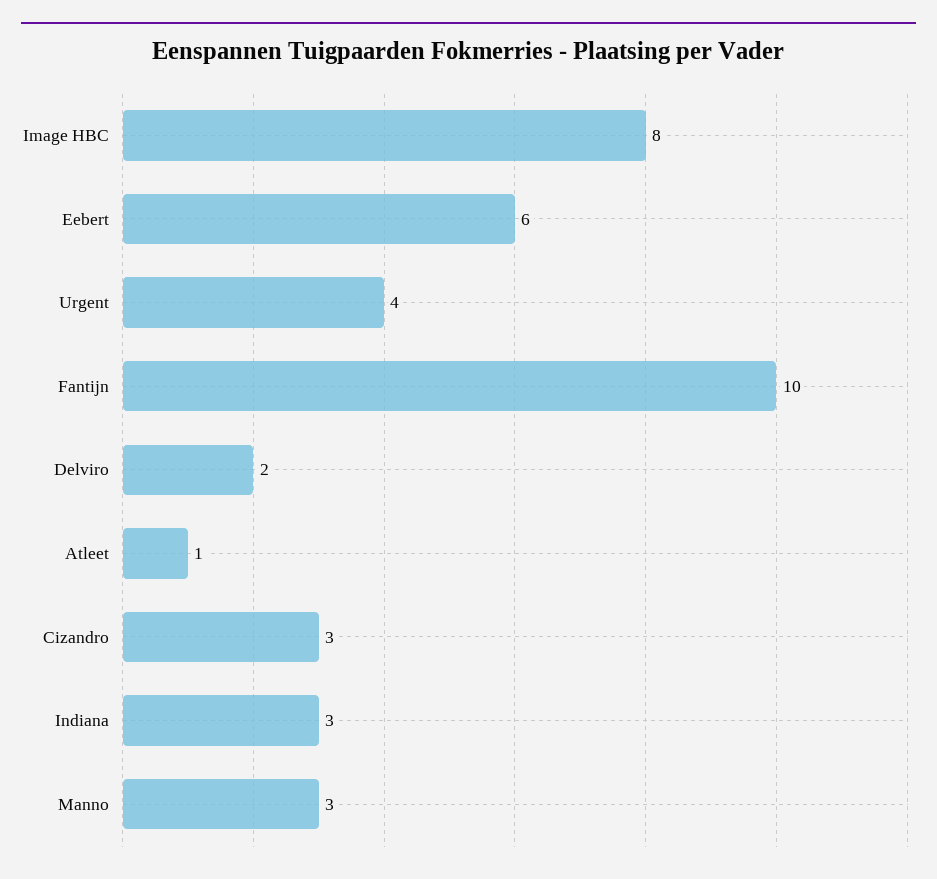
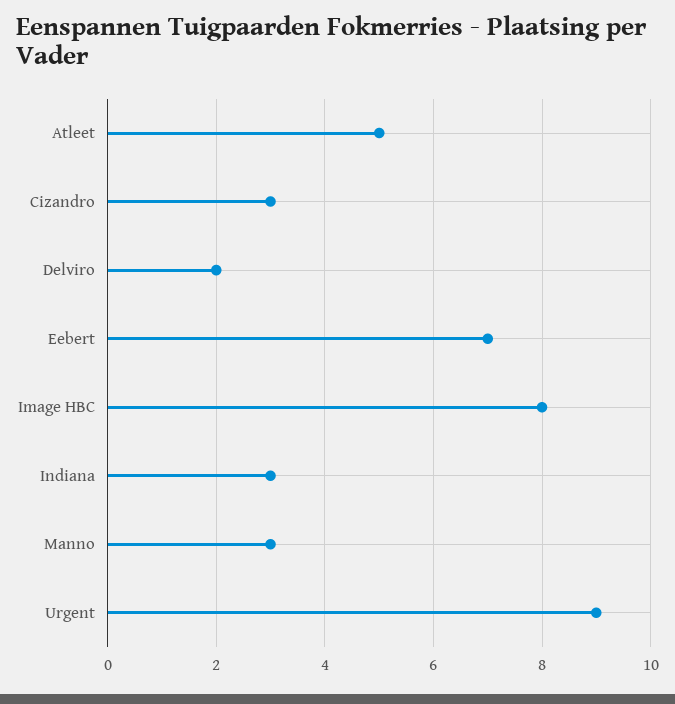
Eebert: 6 -> 7
Urgent: 4 -> 9
Fantijn: 10 -> none
Atleet: 1 -> 5

